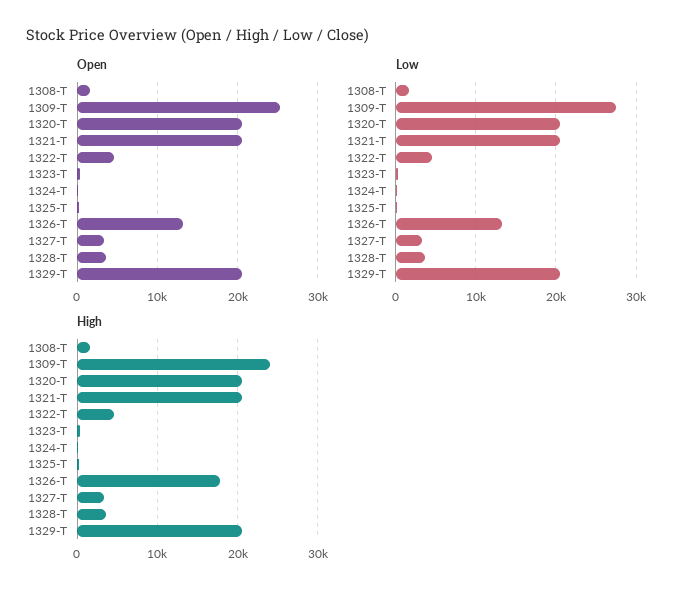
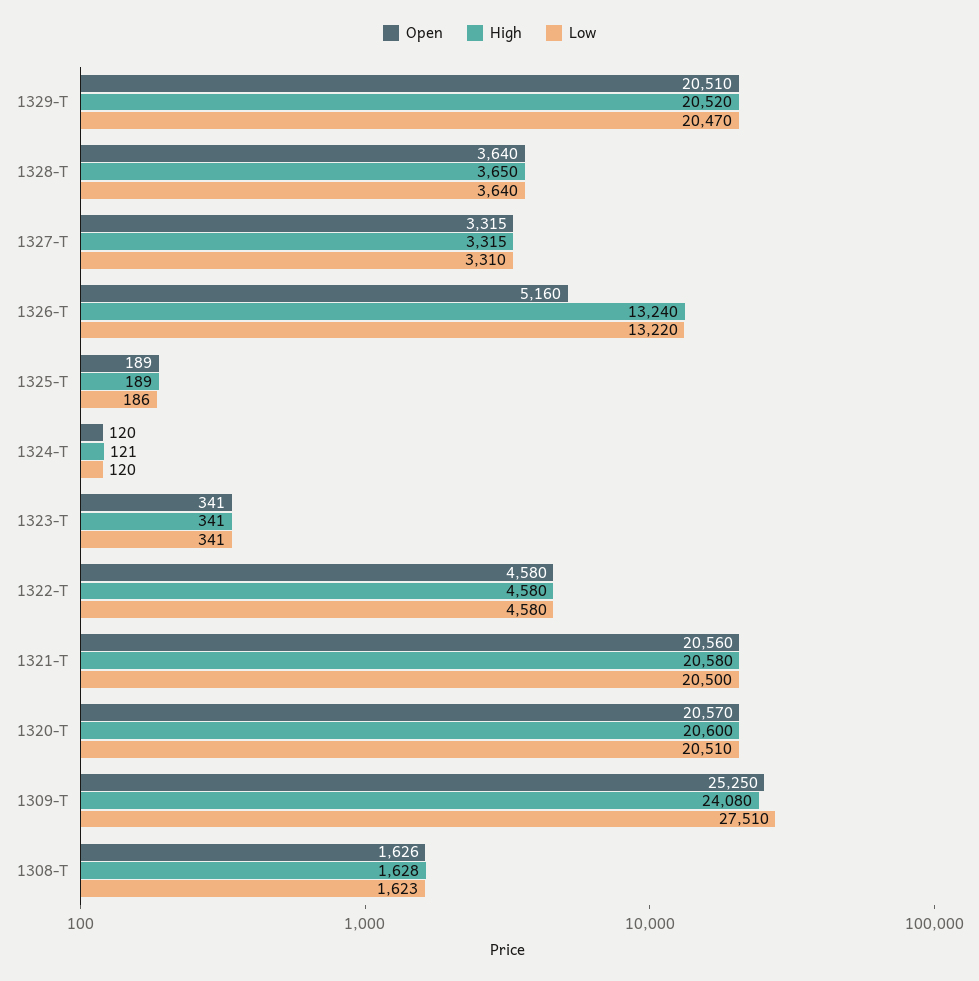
Open, 1326-T: 13000 -> 5160
High, 1326-T: 18000 -> 13240

